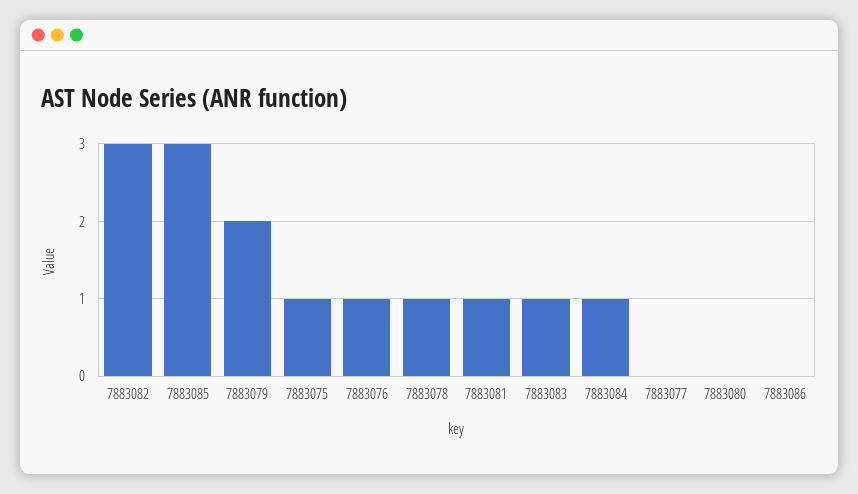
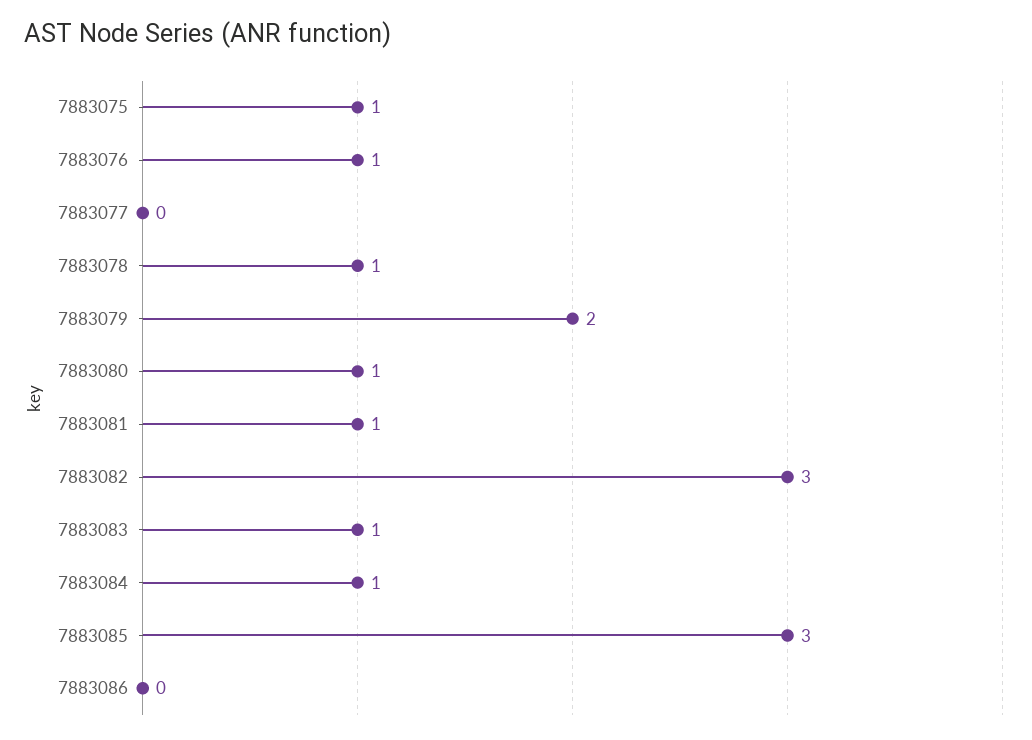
7883080: 0 -> 1

